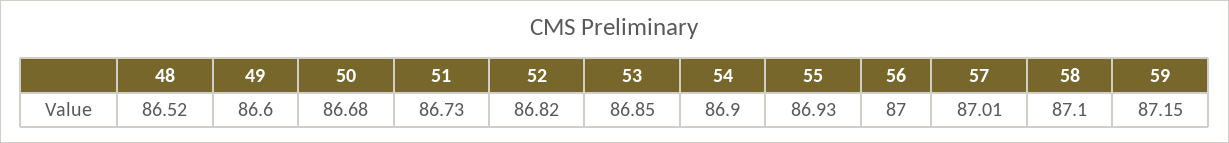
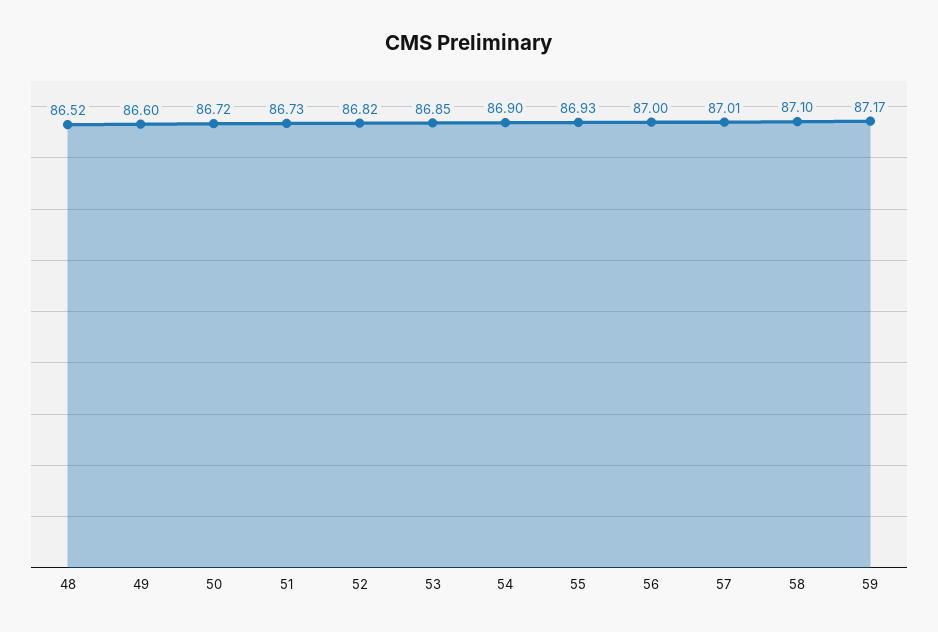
50: 86.68 -> 86.72
59: 87.15 -> 87.17

